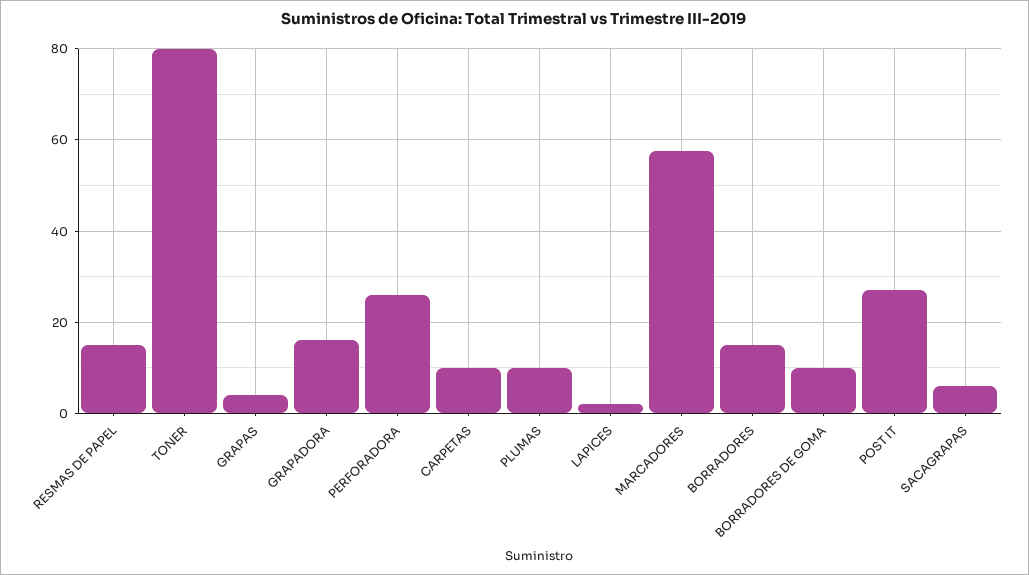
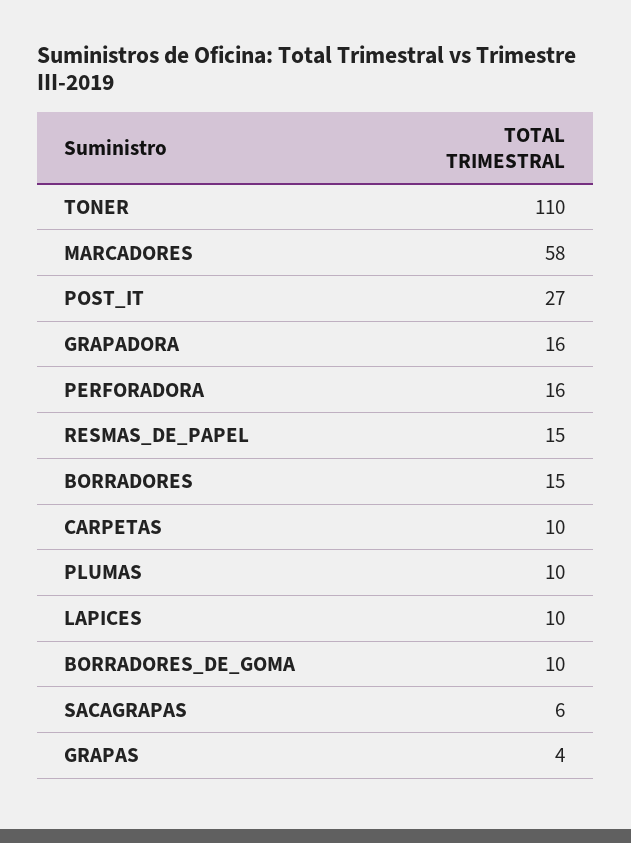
TONER: 80 -> 110
PERFORADORA: 26 -> 16
LAPICES: 2 -> 10

